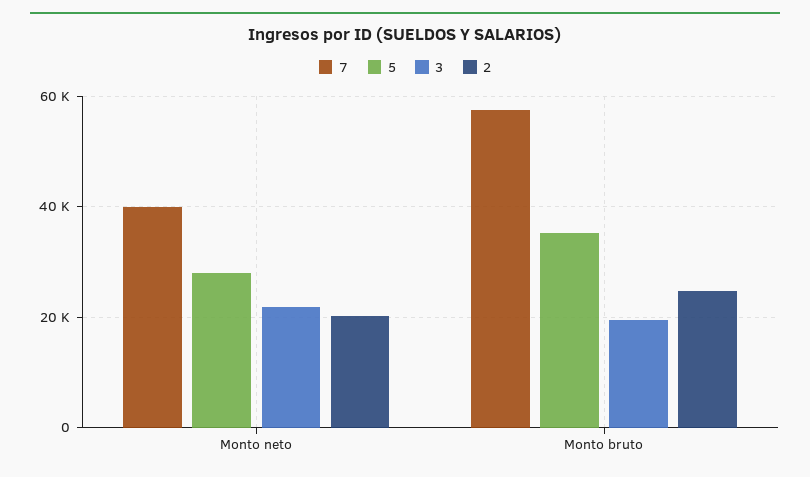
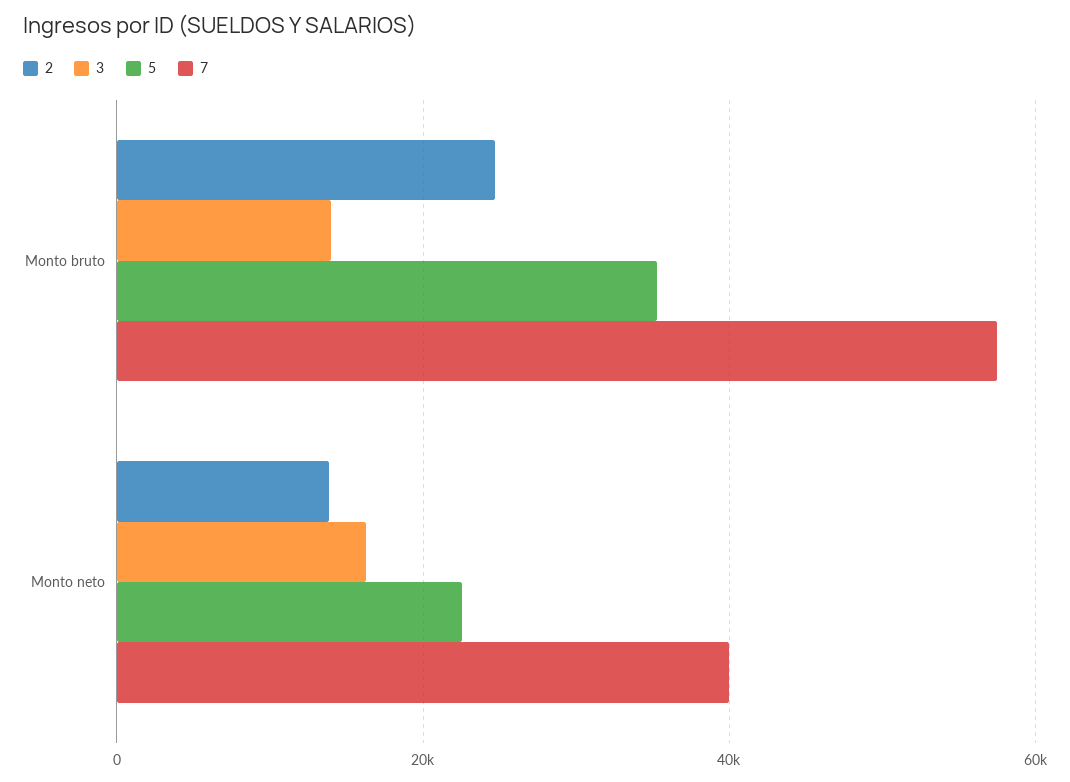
5, Monto neto: 28000 -> 22000
3, Monto neto: 22000 -> 16000
2, Monto neto: 20000 -> 14000
3, Monto bruto: 20000 -> 14000

